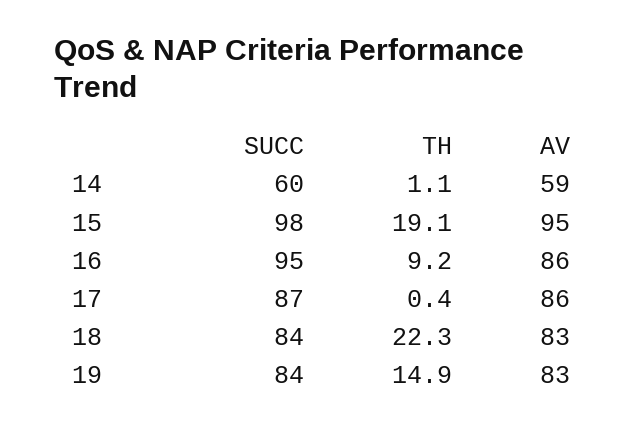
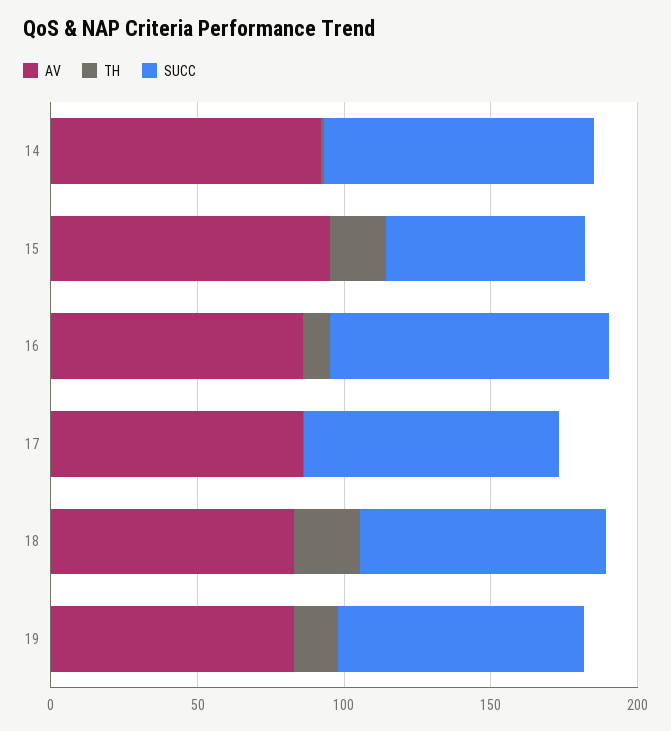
SUCC, 14: 60 -> 90
AV, 14: 59 -> 90
SUCC, 15: 98 -> 70

